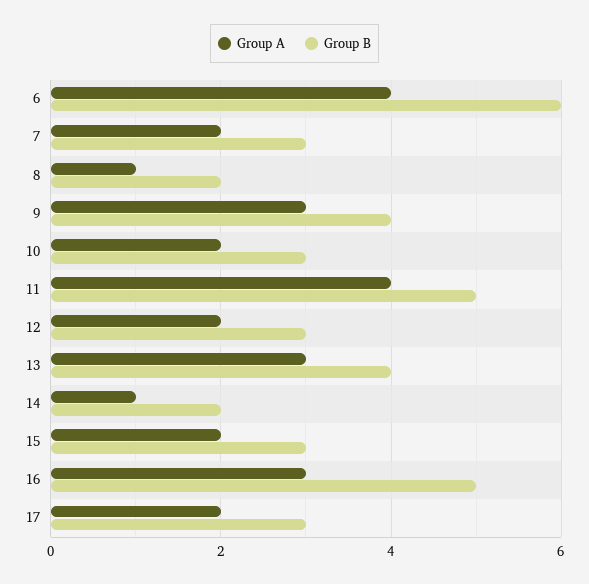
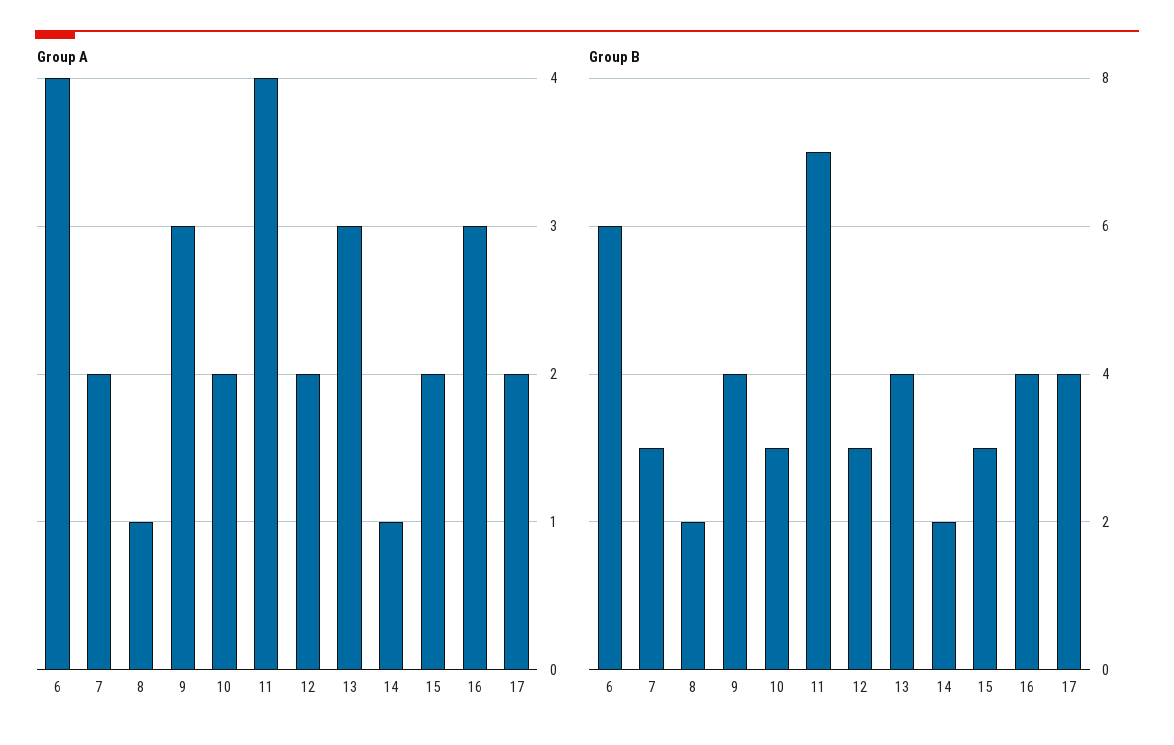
Group B, 11: 5 -> 7
Group B, 16: 5 -> 4
Group B, 17: 3 -> 4

